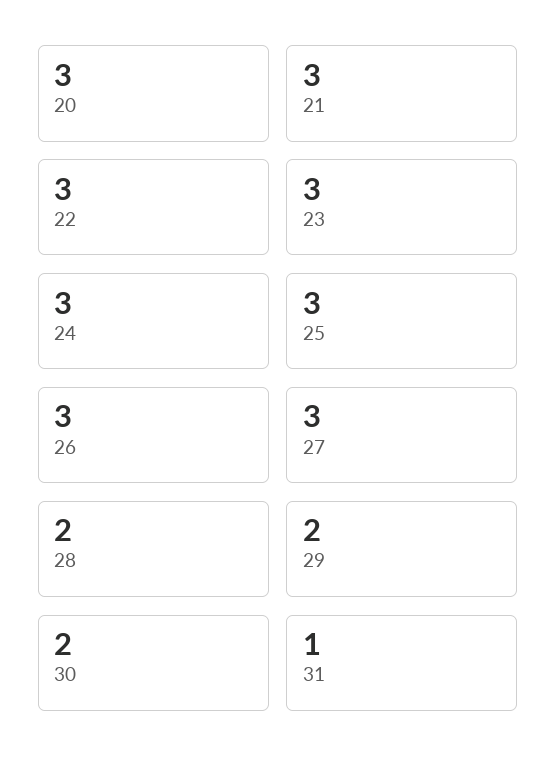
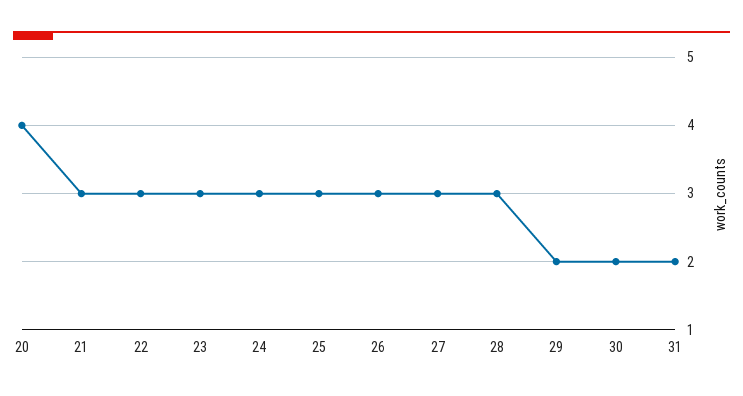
20: 3 -> 4
28: 2 -> 3
31: 1 -> 2

